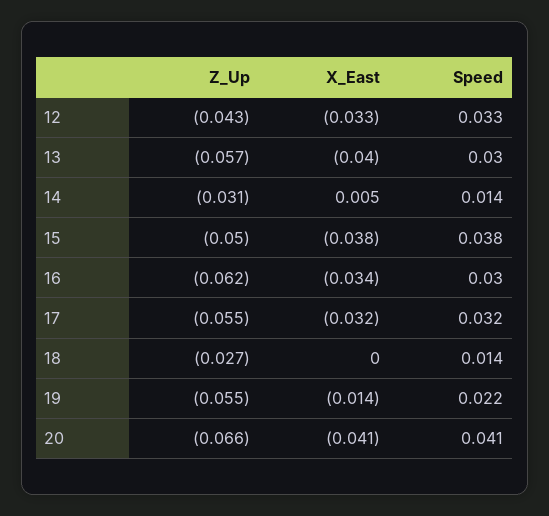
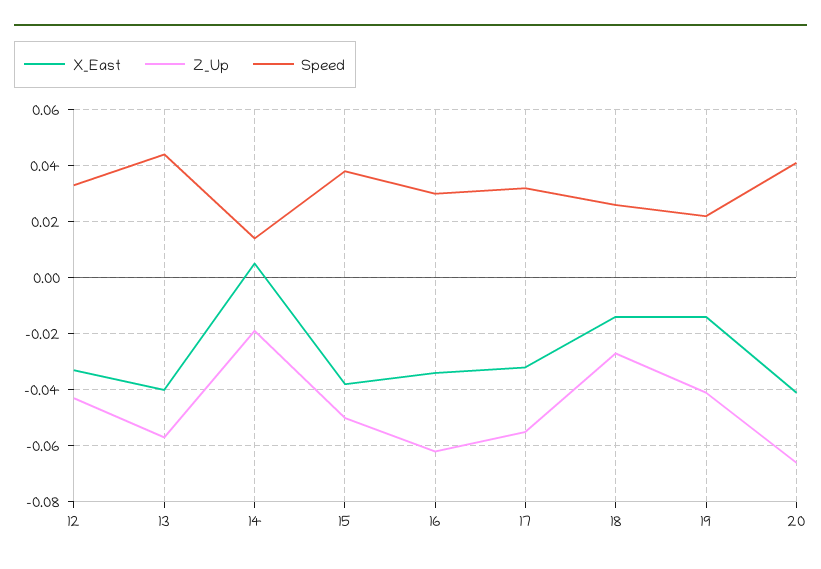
Speed, 13: 0.03 -> 0.045
Z_Up, 14: -0.031 -> -0.02
X_East, 18: 0 -> -0.015
Speed, 18: 0.014 -> 0.025
Z_Up, 19: -0.055 -> -0.04

